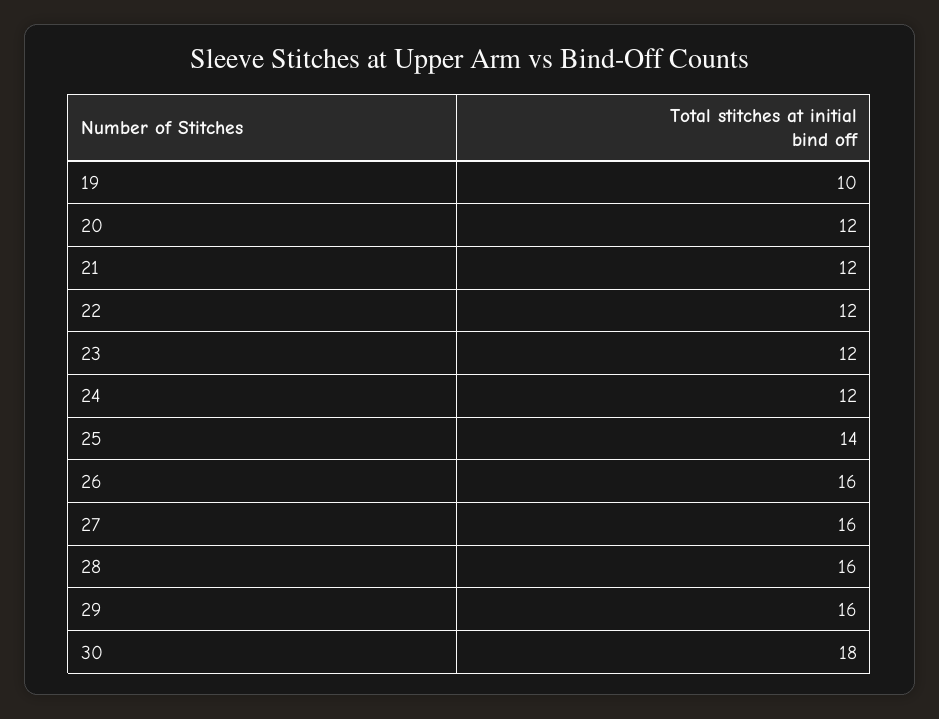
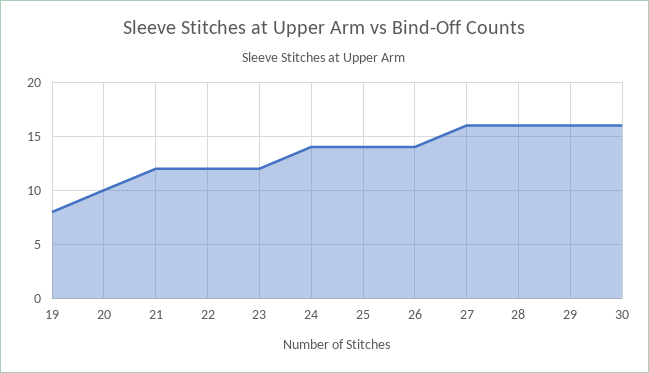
19: 10 -> 8
20: 12 -> 10
24: 12 -> 14
26: 16 -> 14
30: 18 -> 16

